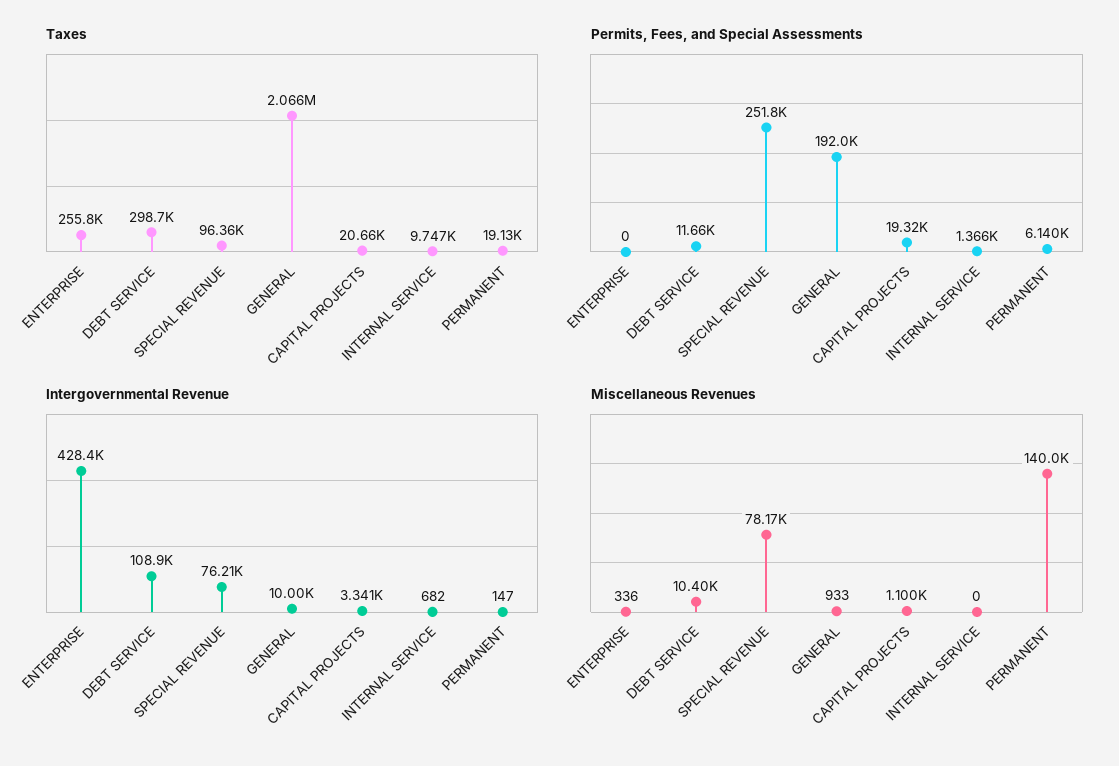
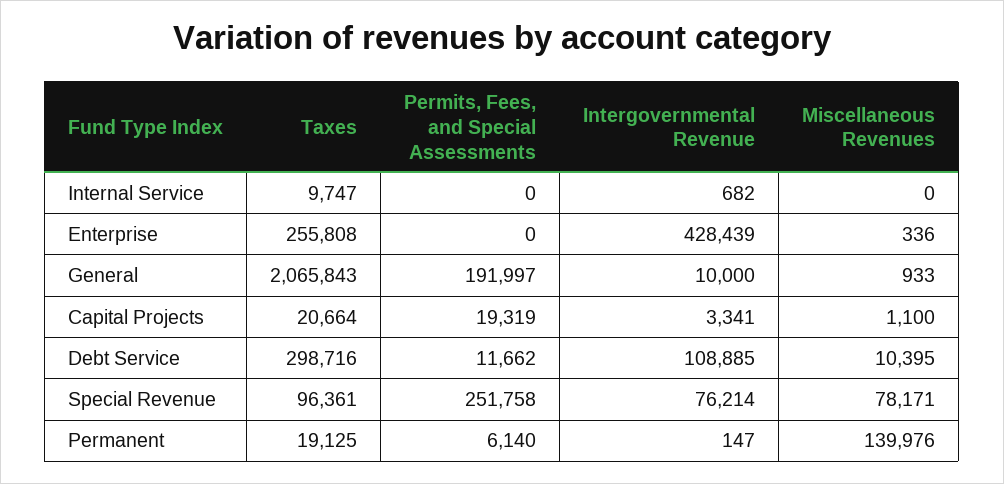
Permits, Fees, and Special Assessments, INTERNAL SERVICE: 1366 -> 0

